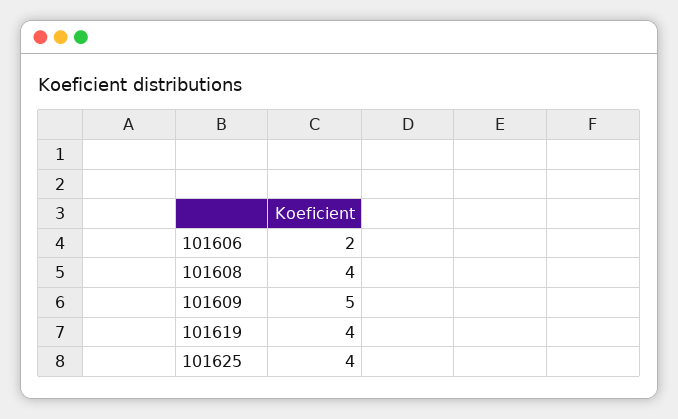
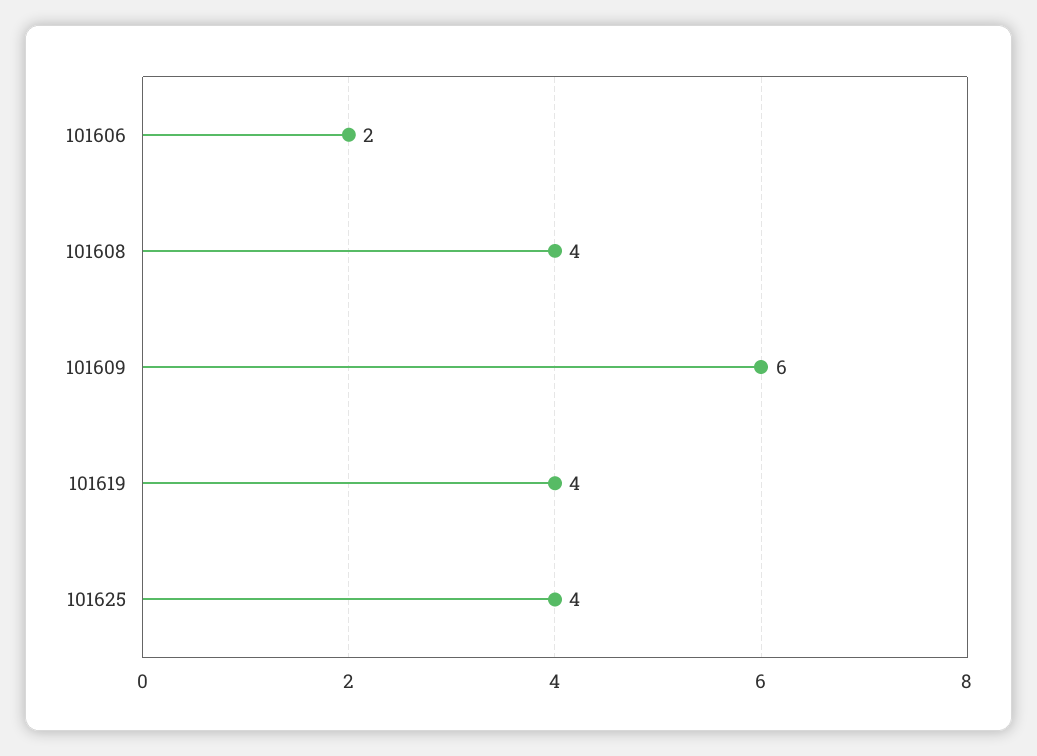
101609: 5 -> 6

